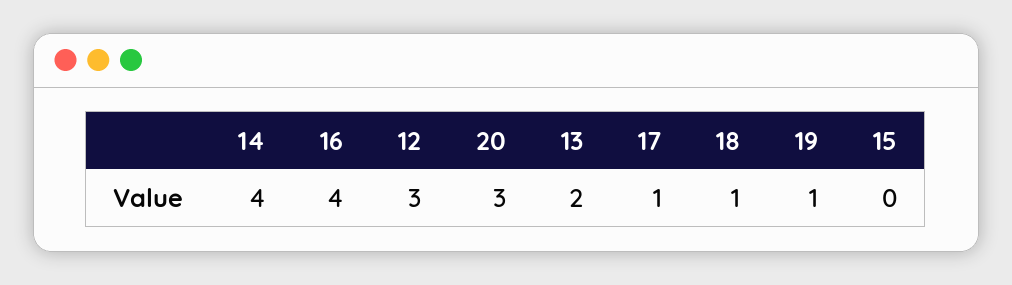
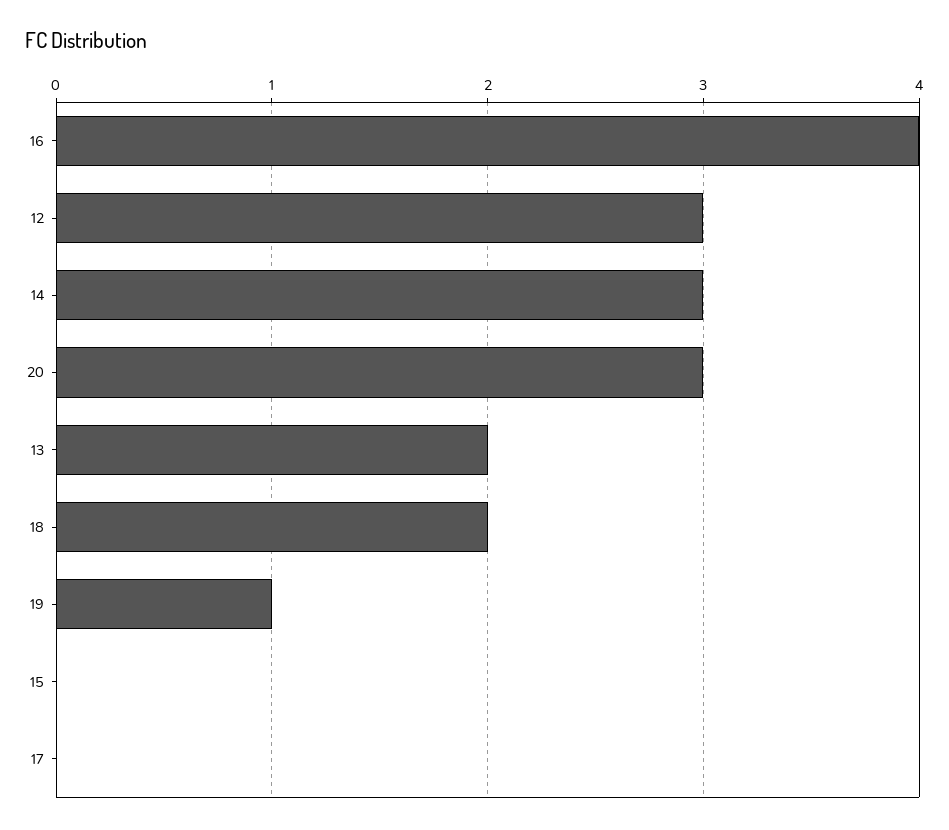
14: 4 -> 3
17: 1 -> 0
18: 1 -> 2

